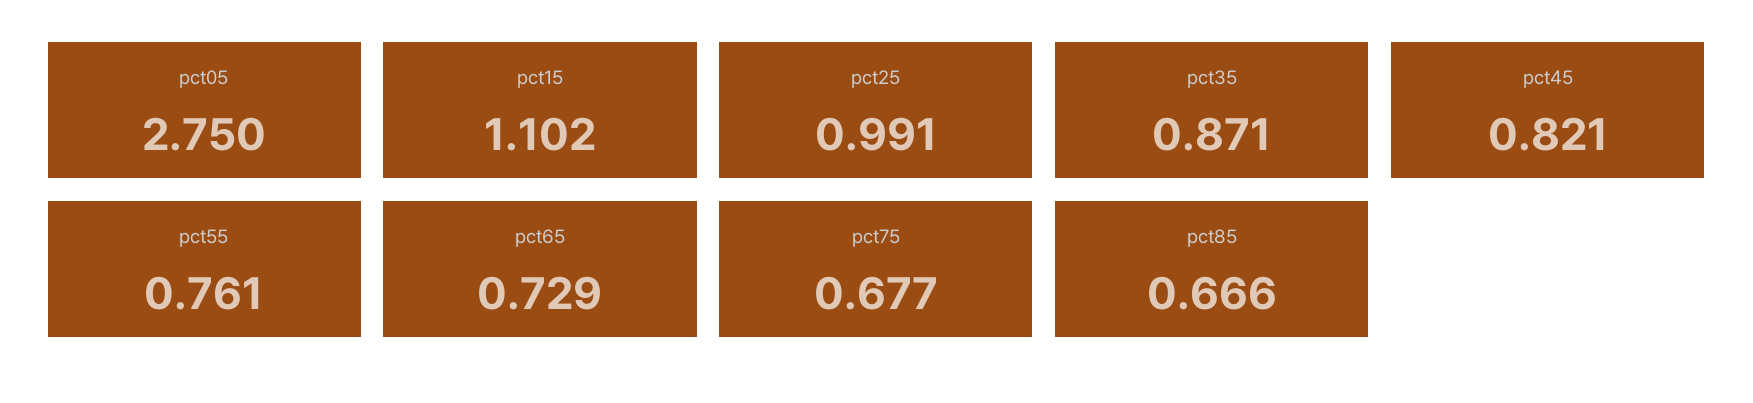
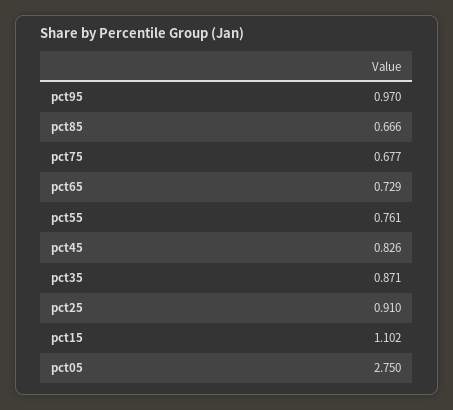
pct25: 0.991 -> 0.91
pct45: 0.821 -> 0.826
pct95: none -> 0.97

